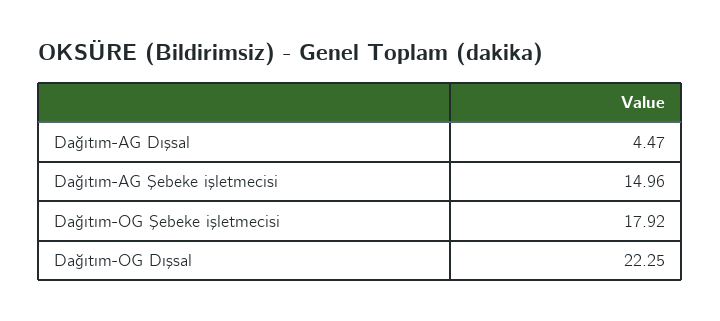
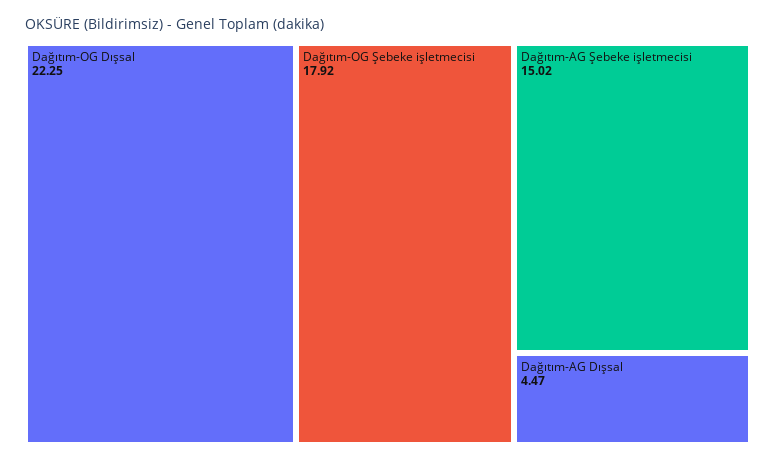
Dağıtım-AG Şebeke işletmecisi: 14.96 -> 15.02

